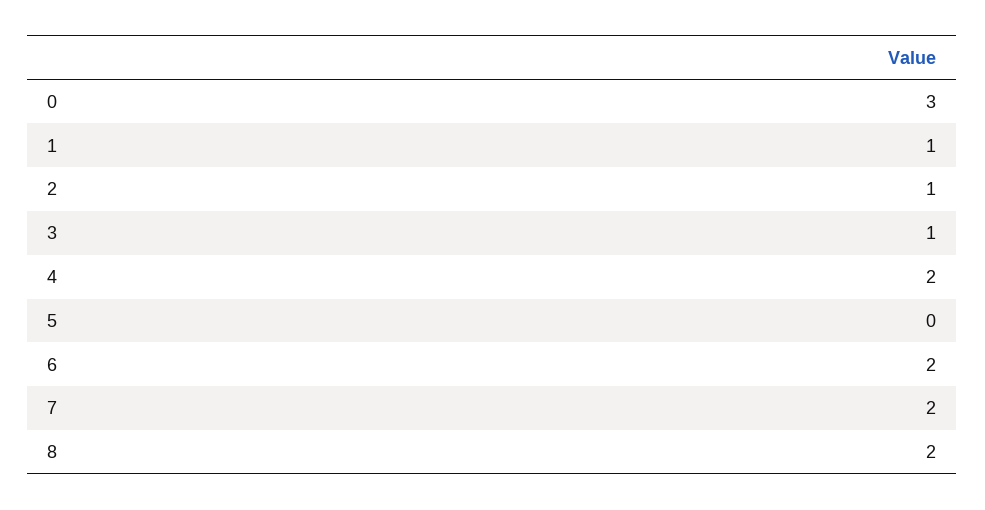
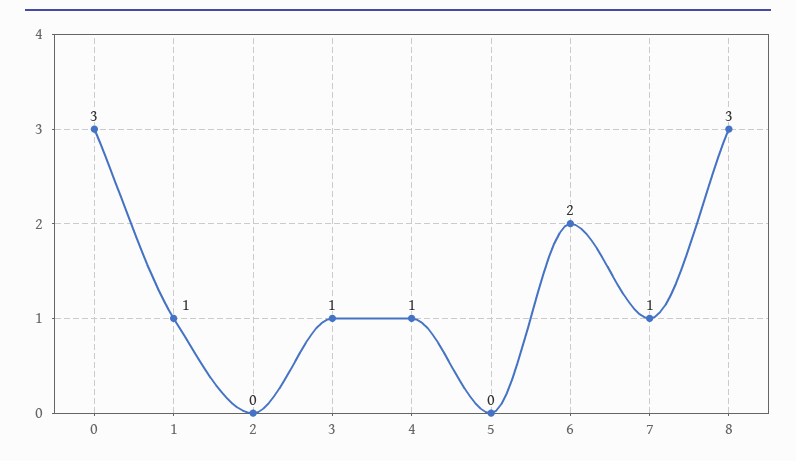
2: 1 -> 0
4: 2 -> 1
7: 2 -> 1
8: 2 -> 3

